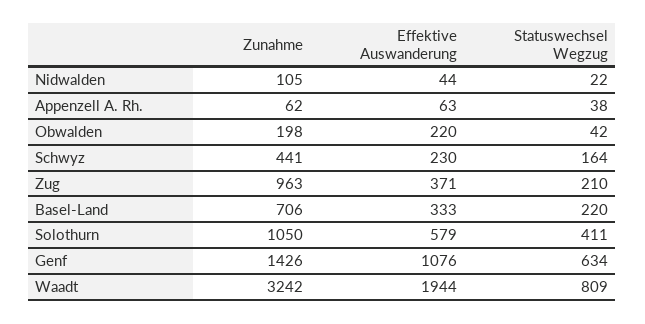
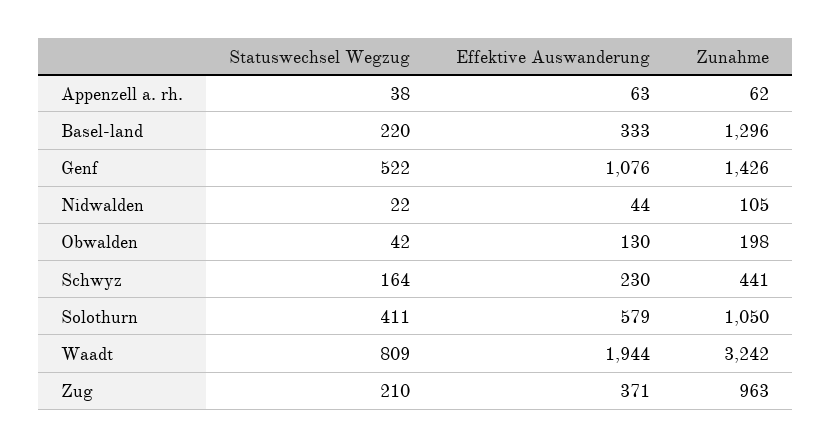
Effektive Auswanderung, Obwalden: 220 -> 130
Zunahme, Basel-Land: 706 -> 1296
Statuswechsel Wegzug, Genf: 634 -> 522

